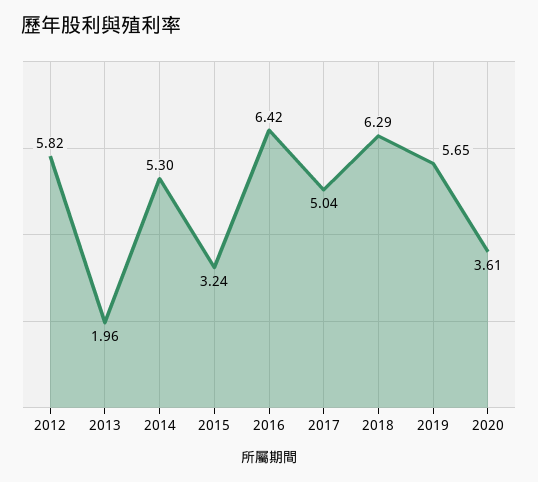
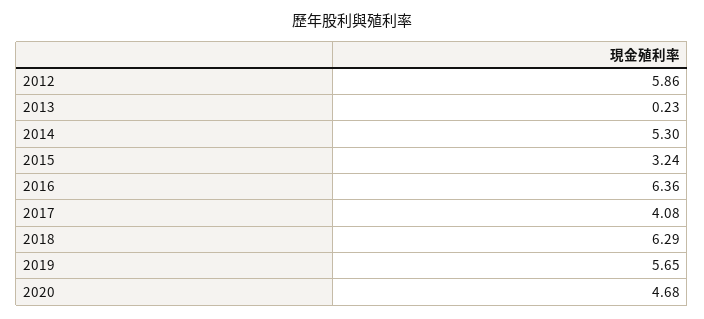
2012: 5.82 -> 5.86
2013: 1.96 -> 0.23
2016: 6.42 -> 6.36
2017: 5.04 -> 4.08
2020: 3.61 -> 4.68

